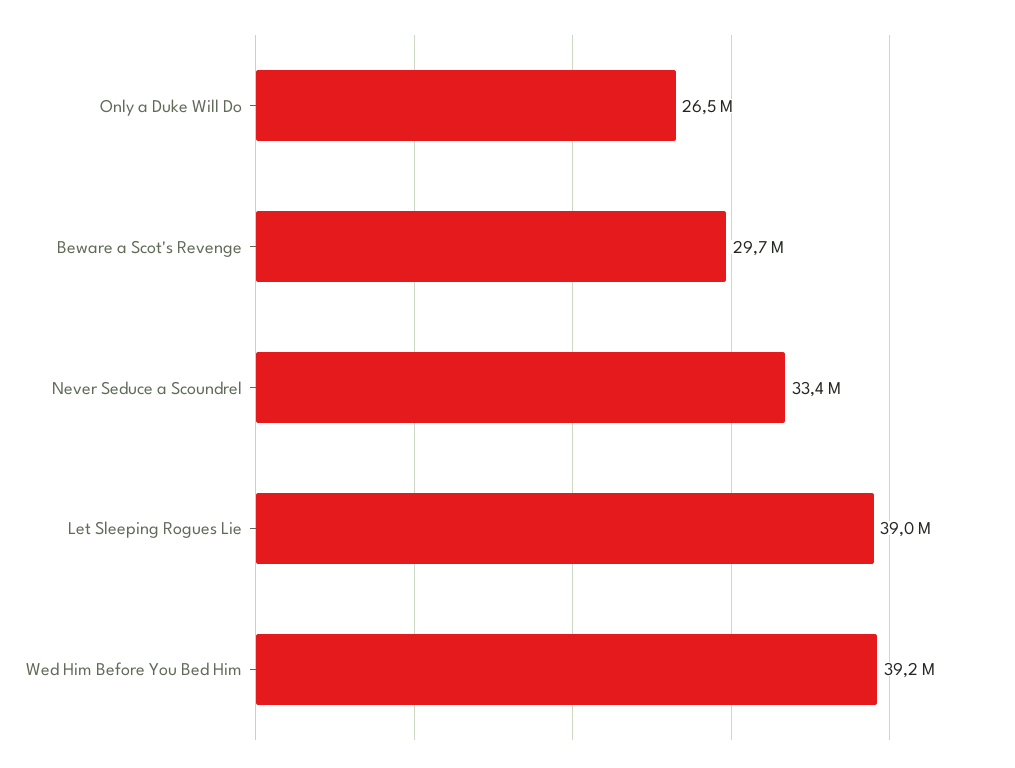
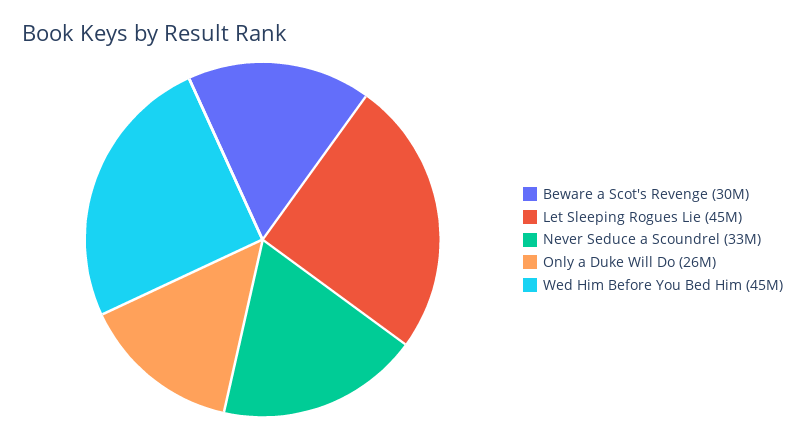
Let Sleeping Rogues Lie: 39000000 -> 45000000
Wed Him Before You Bed Him: 39200000 -> 45000000

